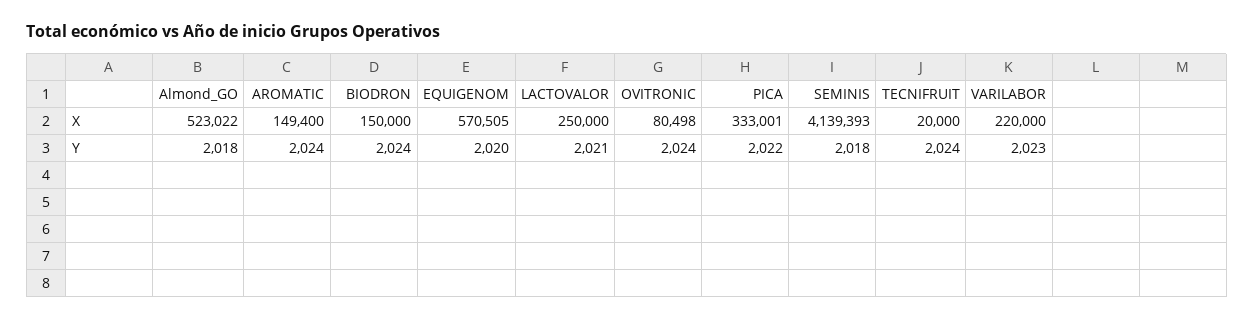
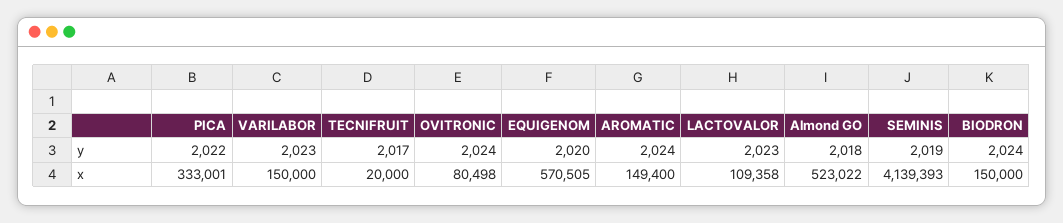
LACTOVALOR, X: 250000 -> 109358
VARILABOR, X: 220000 -> 150000
LACTOVALOR, Y: 2021 -> 2023
SEMINIS, Y: 2018 -> 2019
TECNIFRUIT, Y: 2024 -> 2017

